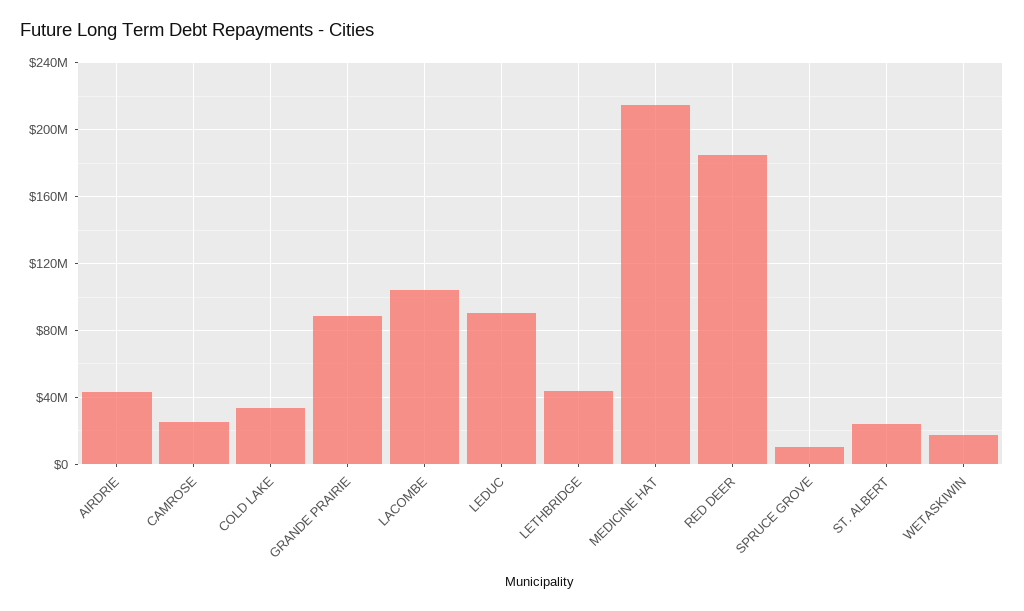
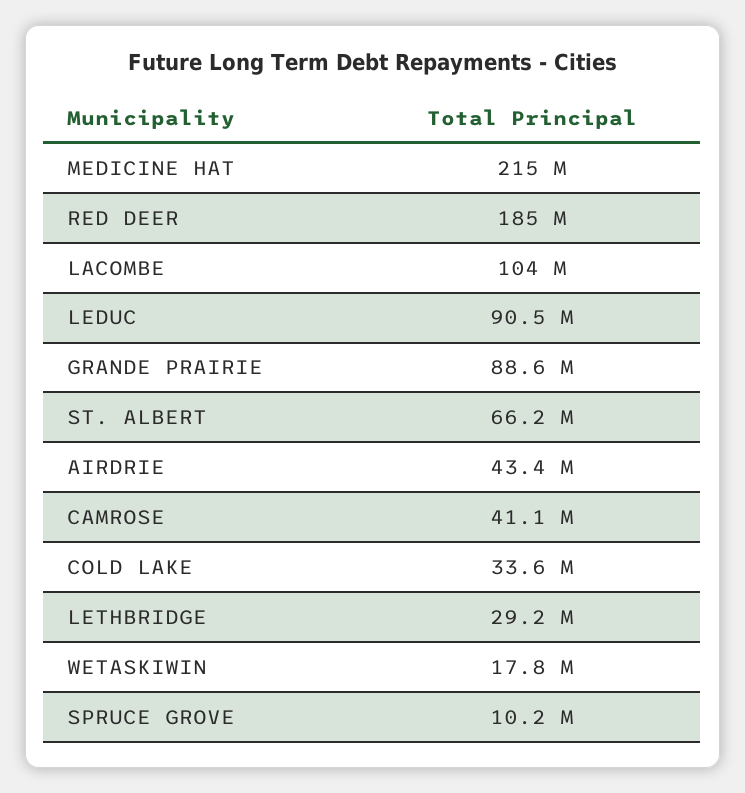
CAMROSE: 25000000 -> 41100000
LETHBRIDGE: 45000000 -> 29200000
ST. ALBERT: 25000000 -> 66200000

